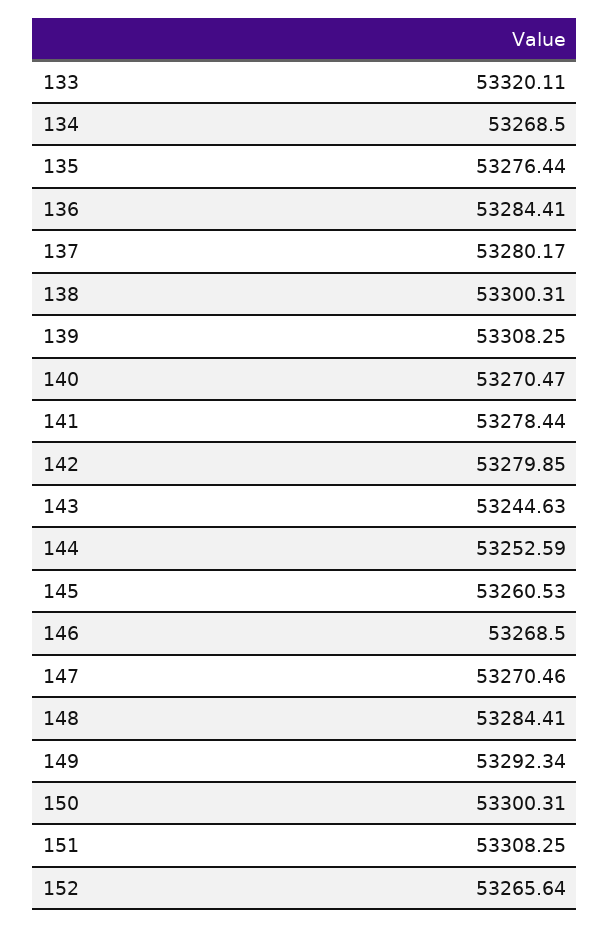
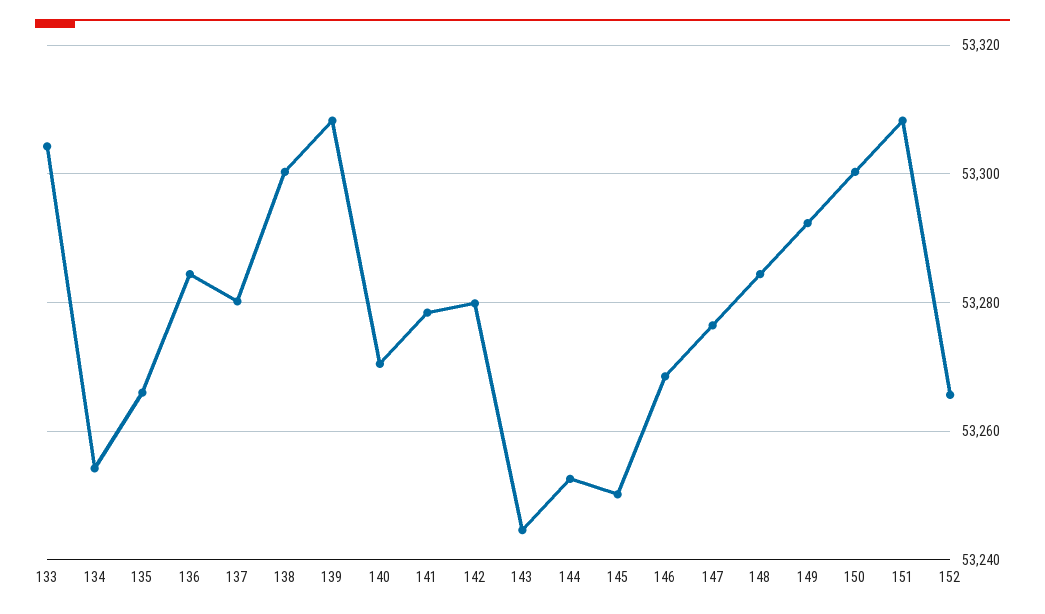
133: 53320.11 -> 53304
134: 53268.5 -> 53254
135: 53276.44 -> 53266
145: 53260.53 -> 53250
147: 53270.46 -> 53276

